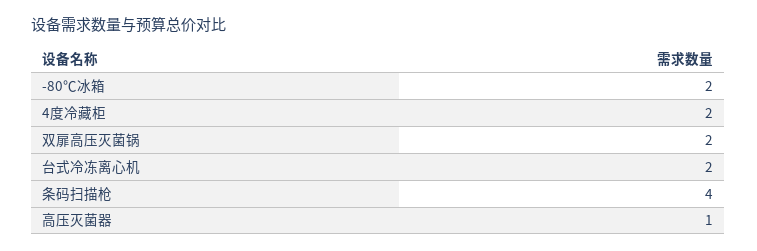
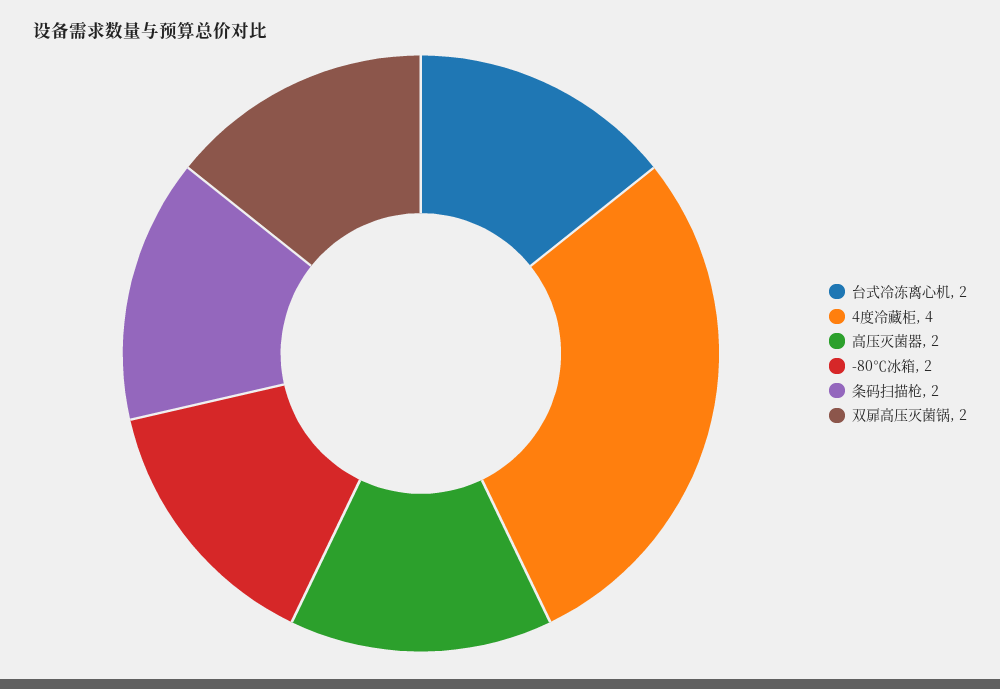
4度冷藏柜: 2 -> 4
条码扫描枪: 4 -> 2
高压灭菌器: 1 -> 2

